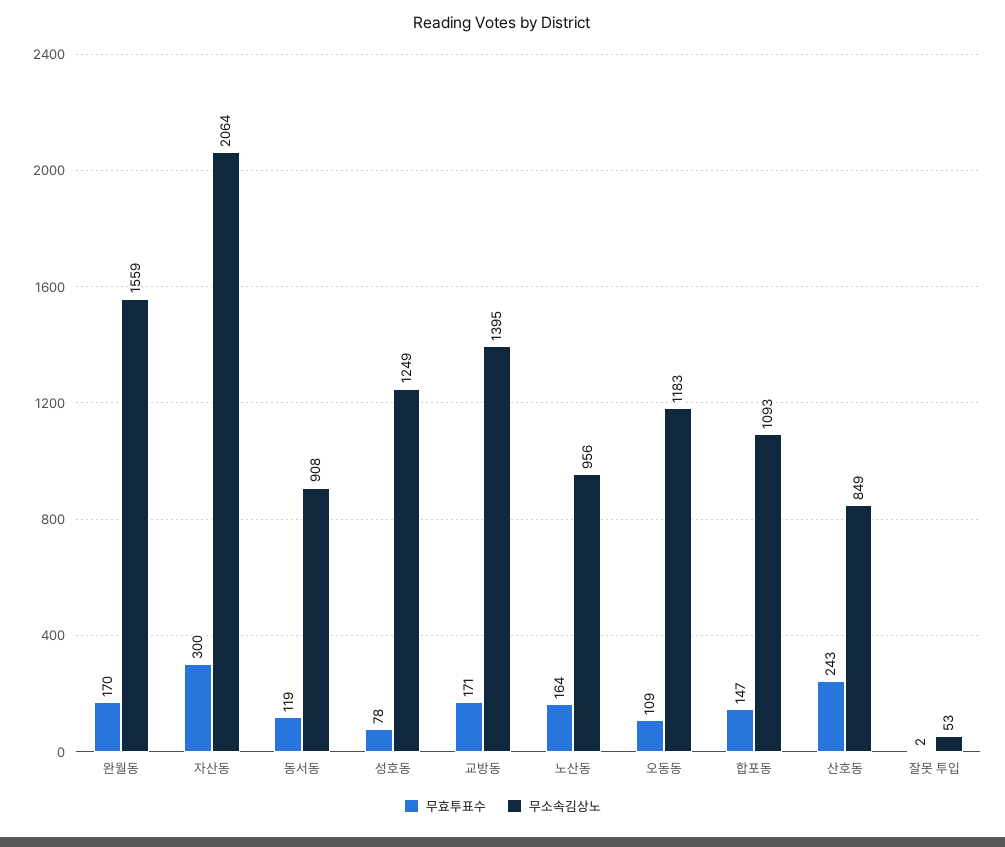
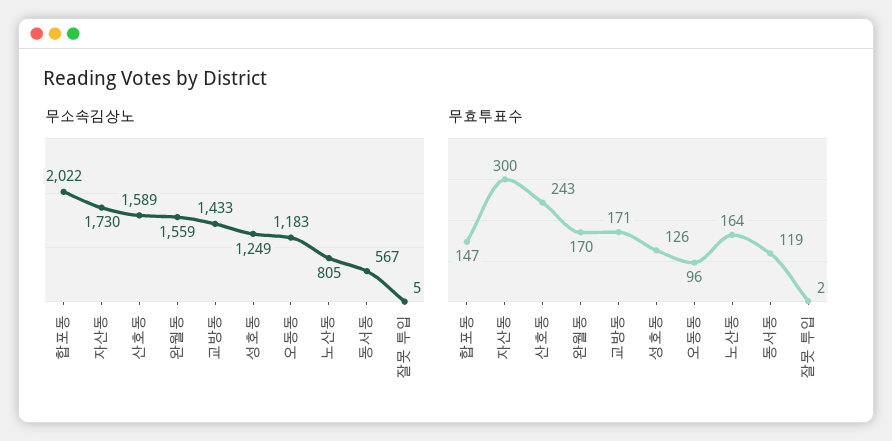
무소속김상노, 자산동: 2064 -> 1730
무소속김상노, 동서동: 908 -> 567
무효투표수, 성호동: 78 -> 126
무소속김상노, 교방동: 1395 -> 1433
무소속김상노, 노산동: 956 -> 805
무효투표수, 오동동: 109 -> 96
무소속김상노, 합포동: 1093 -> 2022
무소속김상노, 산호동: 849 -> 1589
무소속김상노, 잘못 투입: 53 -> 5

